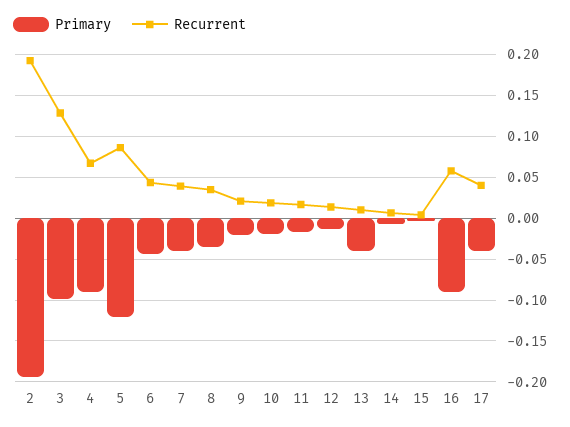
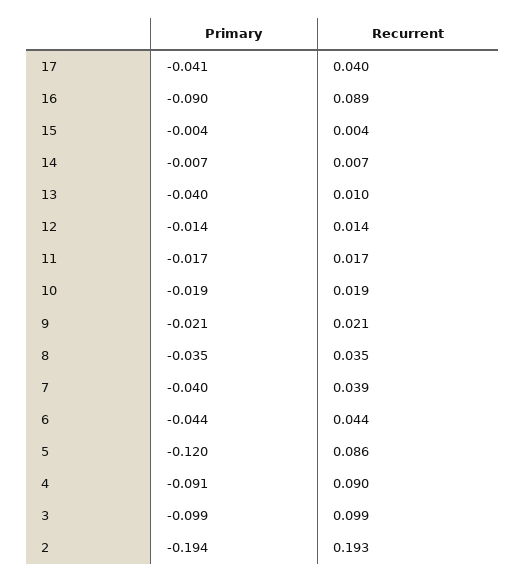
Recurrent, 3: 0.13 -> 0.099
Recurrent, 4: 0.07 -> 0.09
Recurrent, 16: 0.06 -> 0.089

